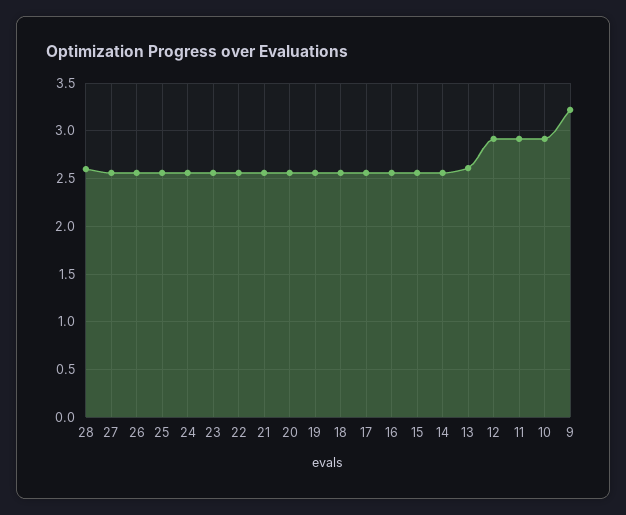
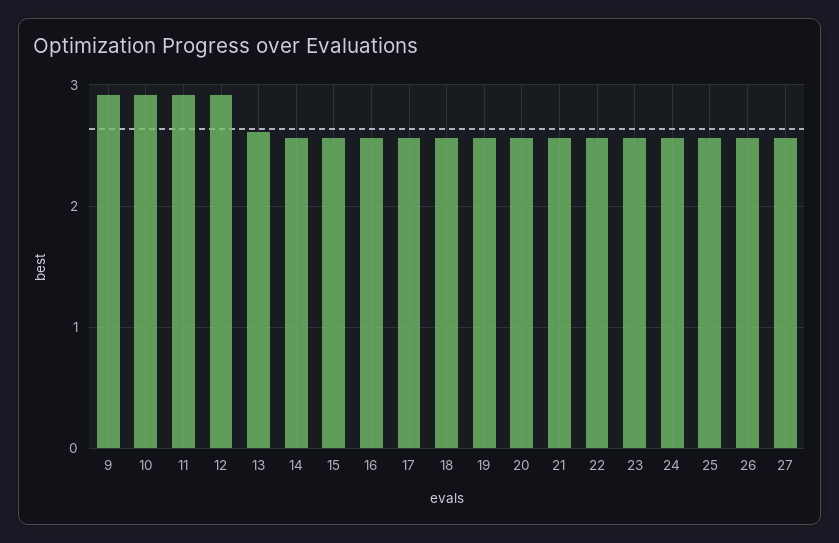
28: 2.6 -> none
9: 3.2 -> 2.9

